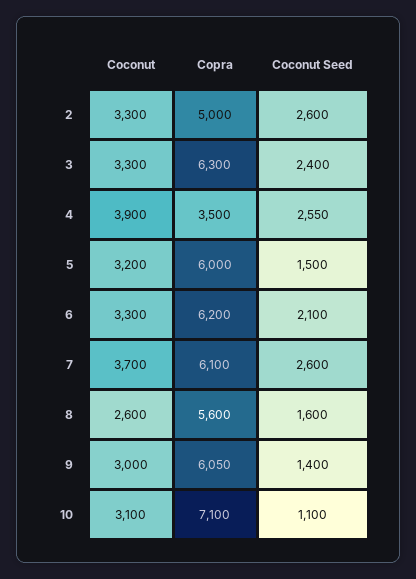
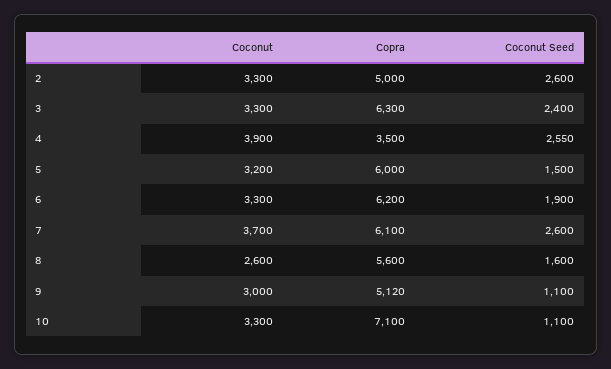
Coconut Seed, 6: 2100 -> 1900
Copra, 9: 6050 -> 5120
Coconut Seed, 9: 1400 -> 1100
Coconut, 10: 3100 -> 3300

